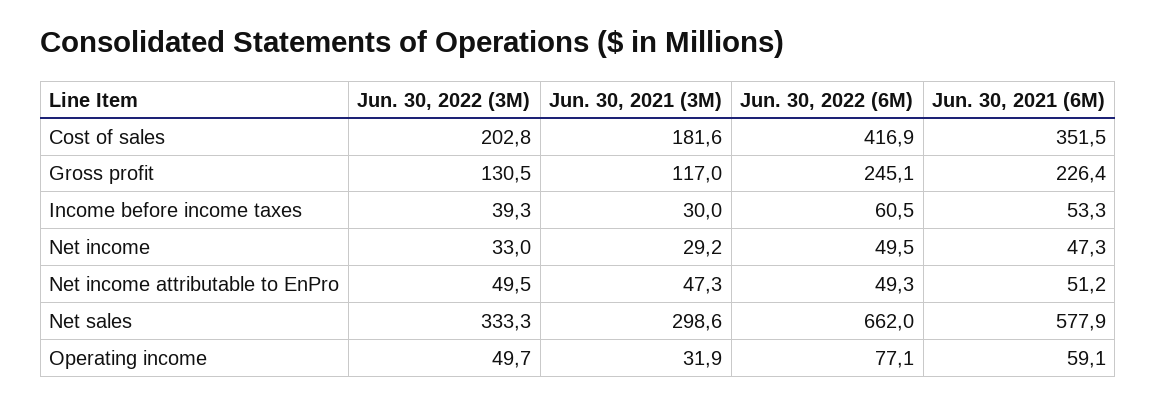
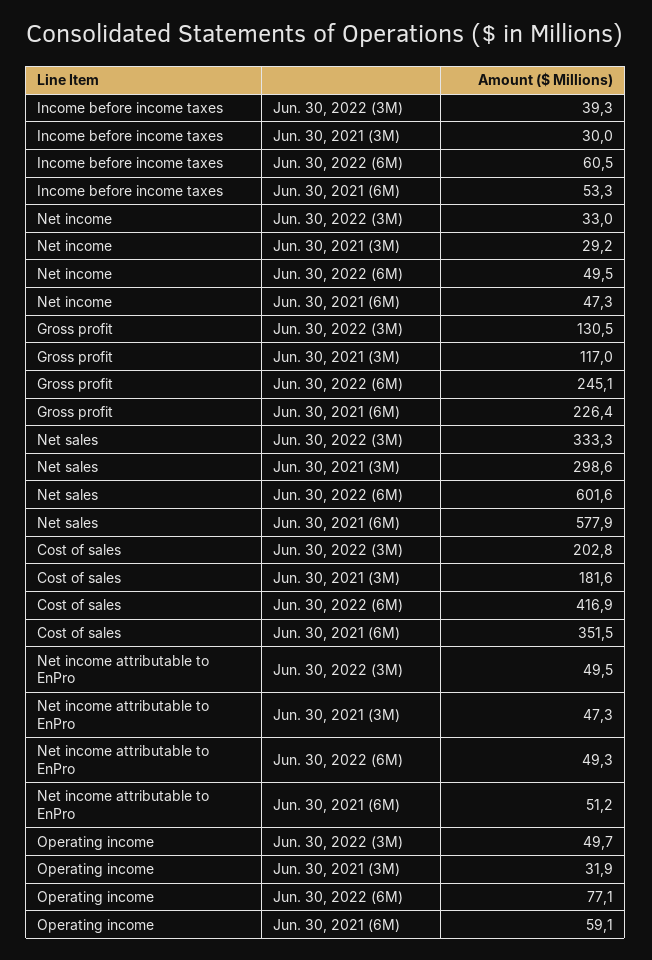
Jun. 30, 2022 (6M), Net sales: 662 -> 601.6

